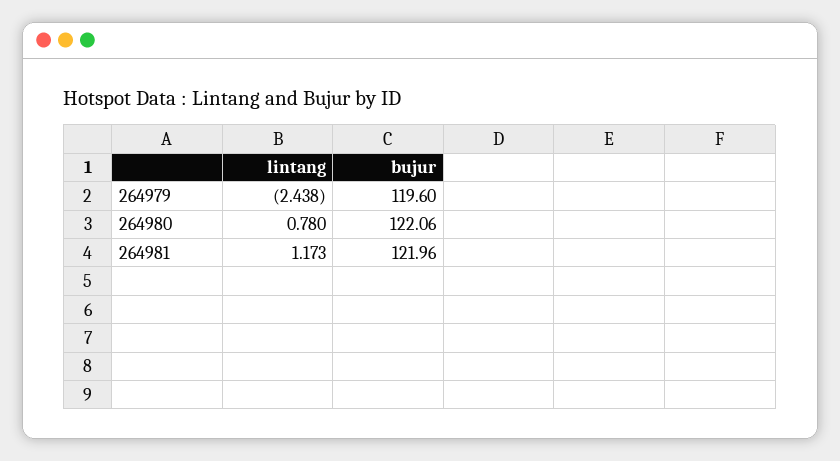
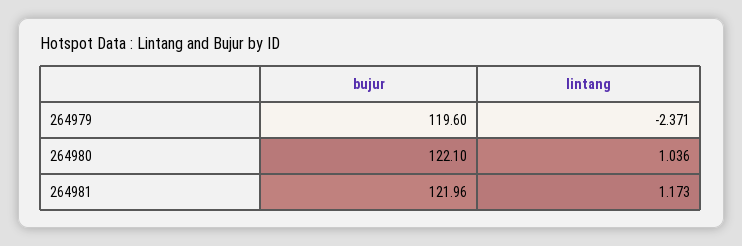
lintang, 264979: -2.438 -> -2.371
lintang, 264980: 0.78 -> 1.036
bujur, 264980: 122.06 -> 122.1

